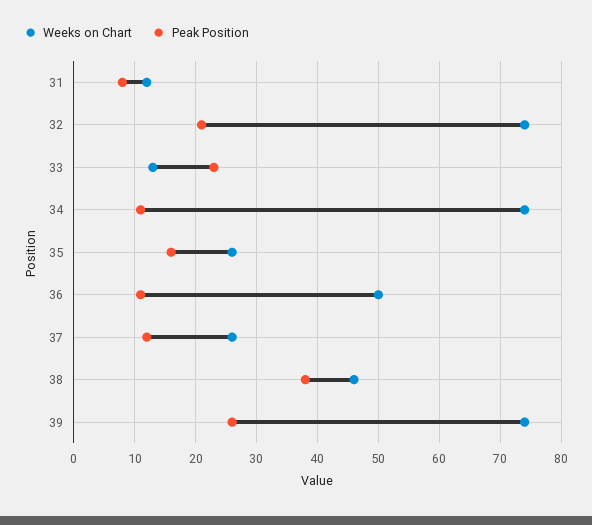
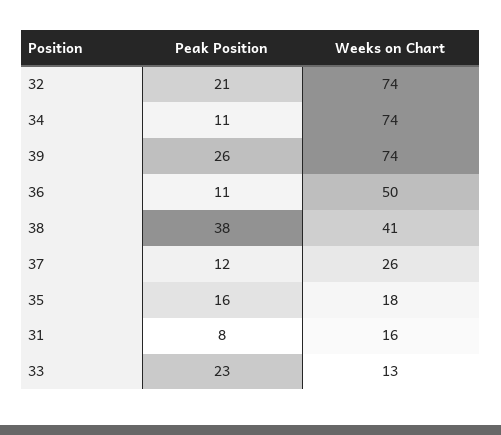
Weeks on Chart, 31: 12 -> 16
Weeks on Chart, 35: 26 -> 18
Weeks on Chart, 38: 46 -> 41

